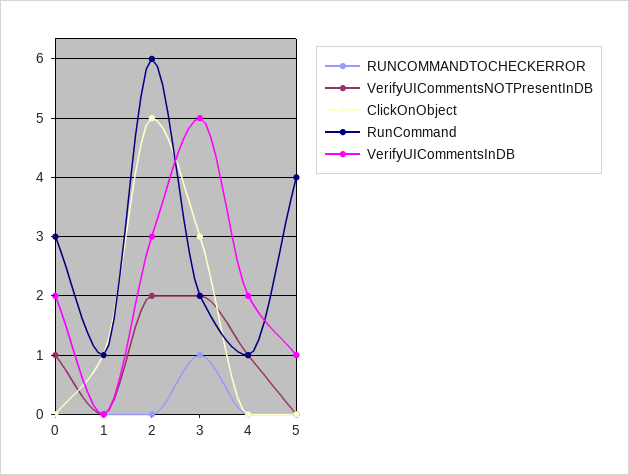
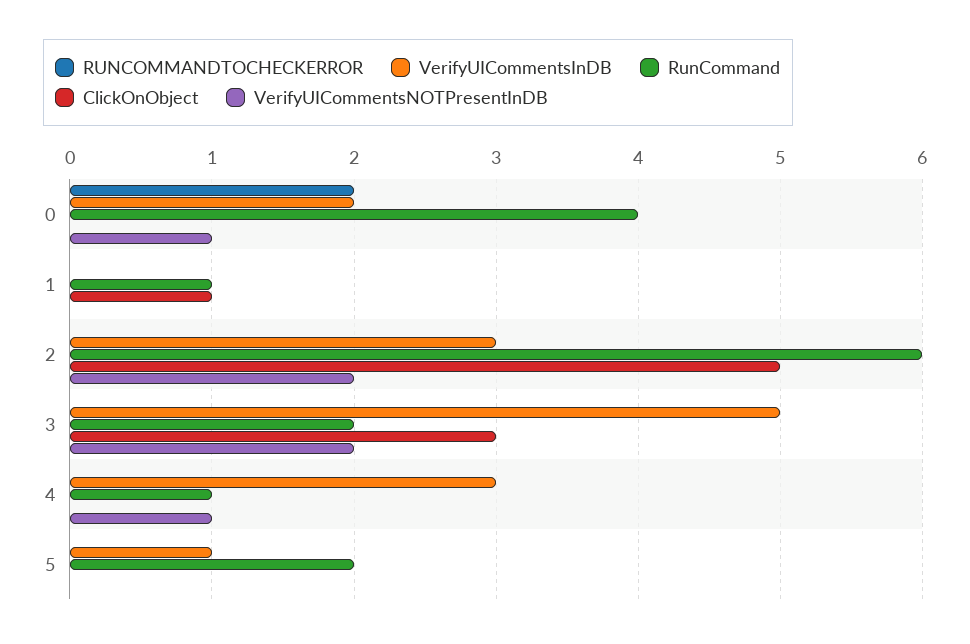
RunCommand, 0: 3 -> 4
RUNCOMMANDTOCHECKERROR, 3: 1 -> 0
VerifyUICommentsInDB, 4: 2 -> 3
RunCommand, 5: 4 -> 2

